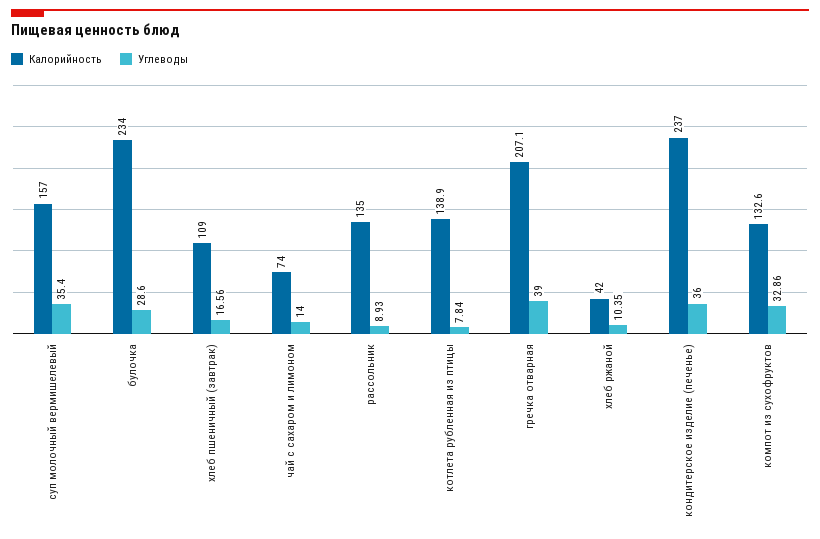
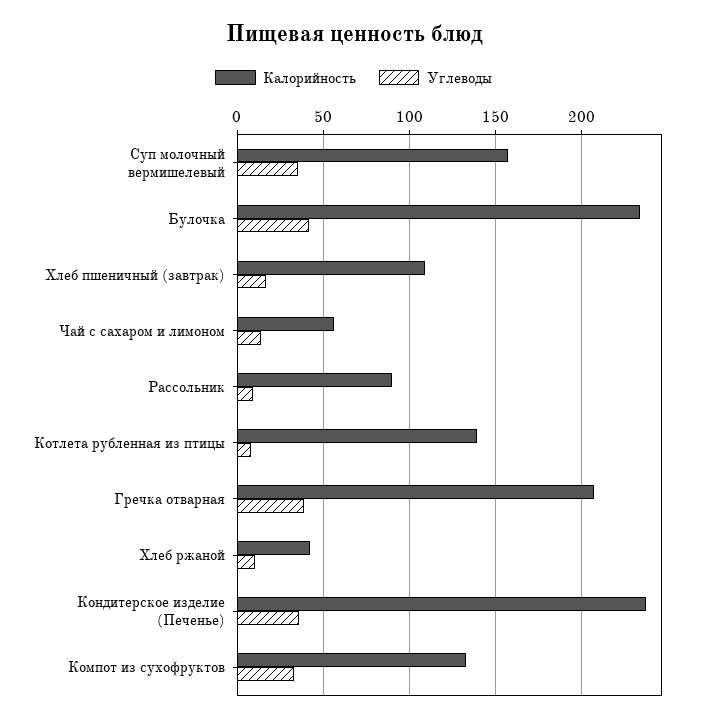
Углеводы, булочка: 28.6 -> 40
Калорийность, чай с сахаром и лимоном: 74 -> 55
Калорийность, рассольник: 135 -> 90

